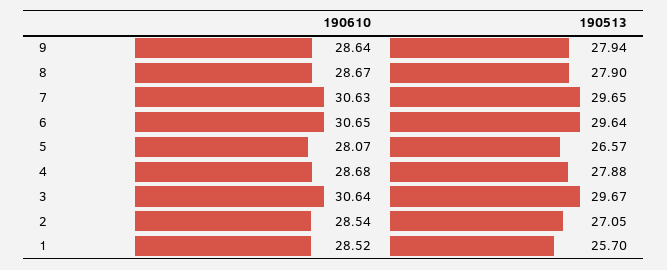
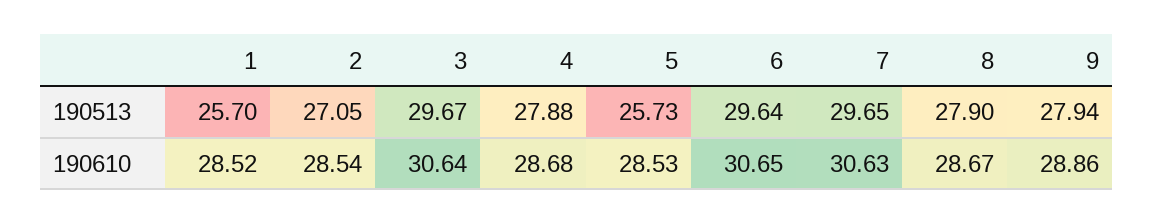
190610, 9: 28.64 -> 28.86
190610, 5: 28.07 -> 28.53
190513, 5: 26.57 -> 25.73

